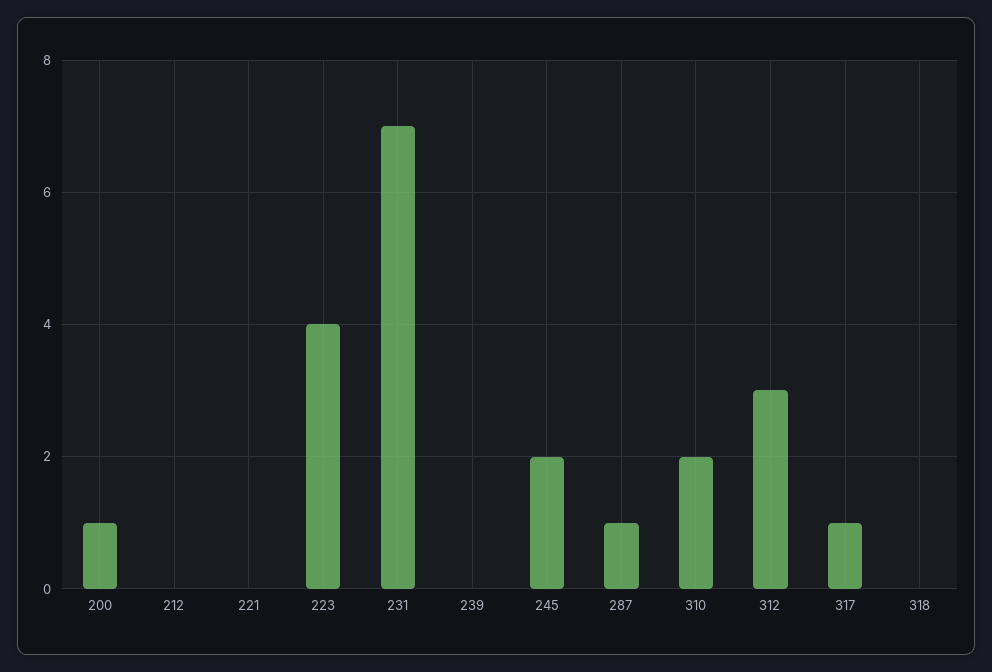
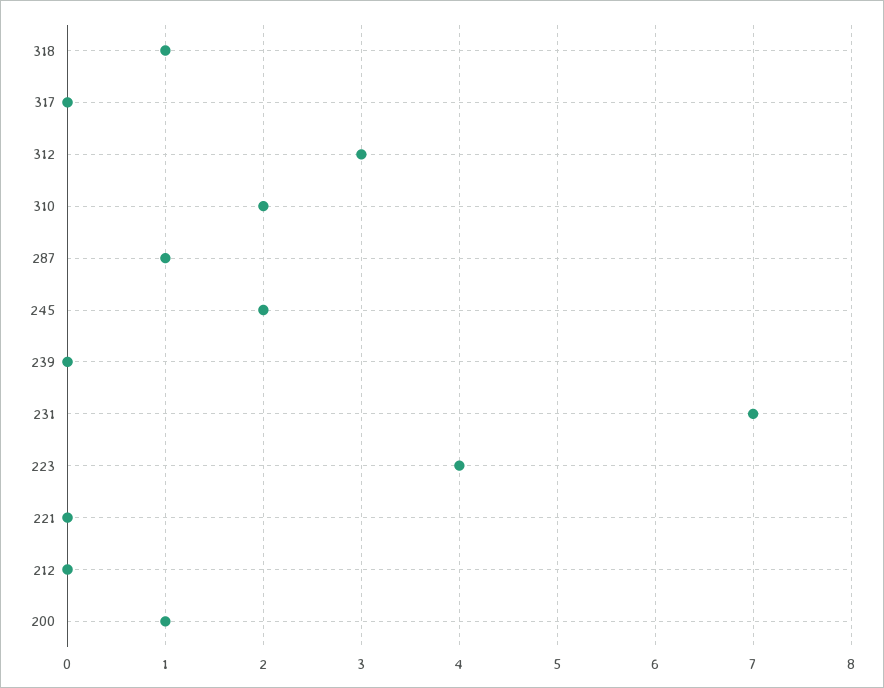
317: 1 -> 0
318: 0 -> 1

